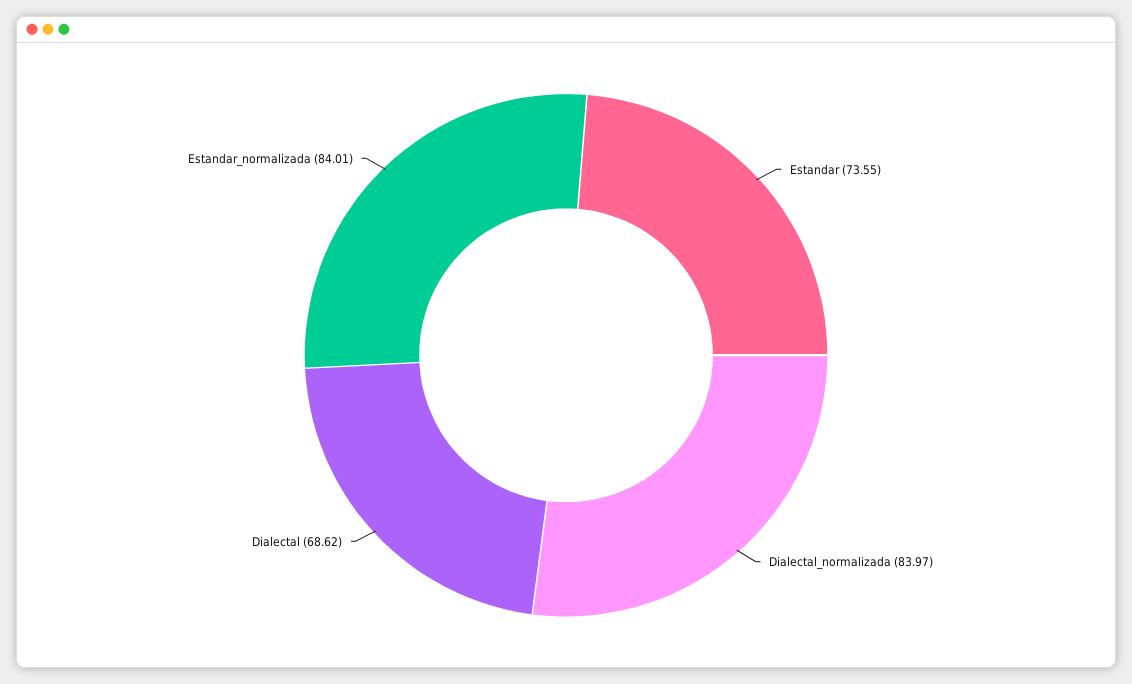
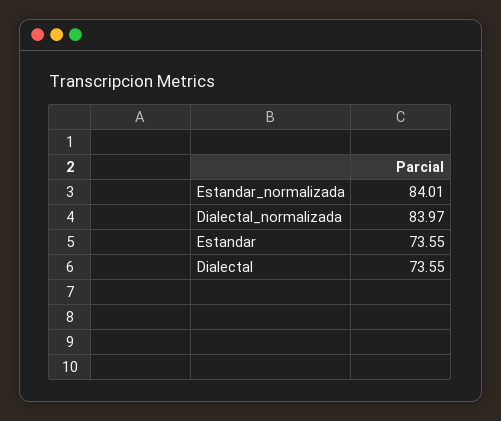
Dialectal: 68.62 -> 73.55

